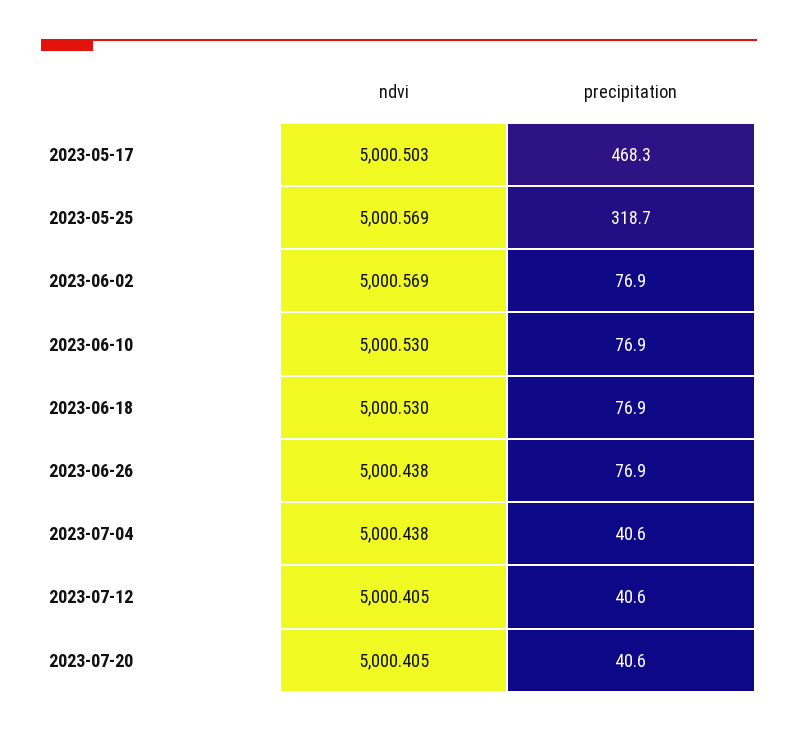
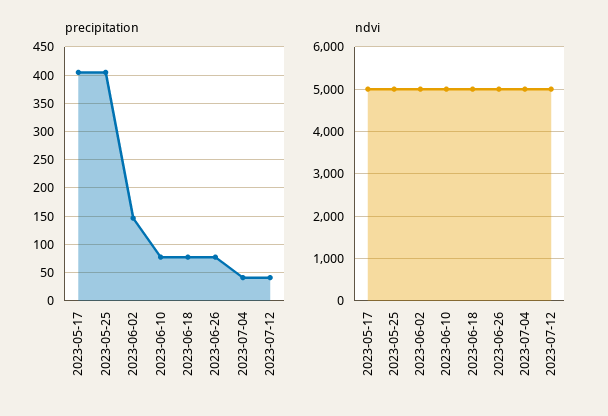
precipitation, 2023-05-17: 468.3 -> 400
precipitation, 2023-05-25: 318.7 -> 400
precipitation, 2023-06-02: 76.9 -> 150
ndvi, 2023-07-20: 5000.405 -> none
precipitation, 2023-07-20: 40.6 -> none

